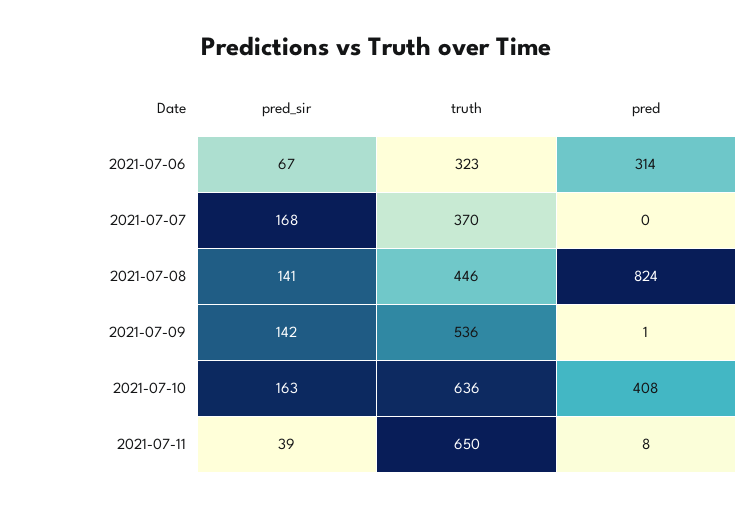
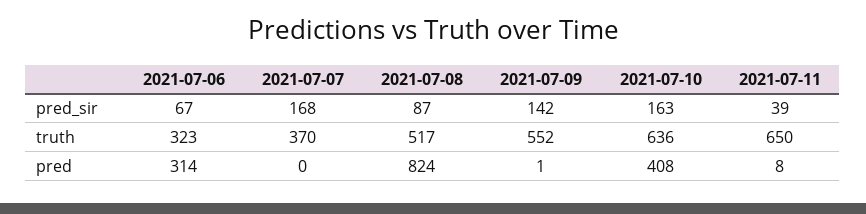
pred_sir, 2021-07-08: 141 -> 87
truth, 2021-07-08: 446 -> 517
truth, 2021-07-09: 536 -> 552

